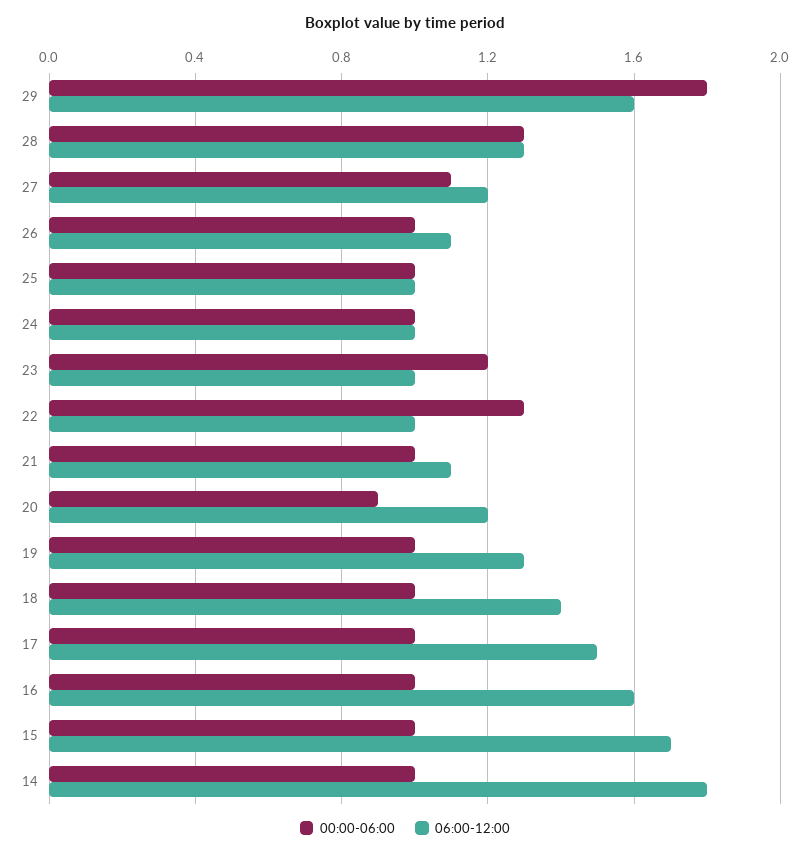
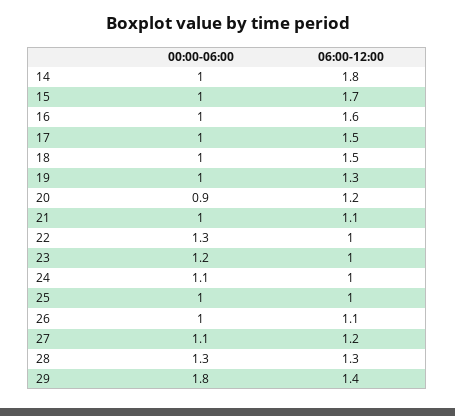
06:00-12:00, 29: 1.6 -> 1.4
00:00-06:00, 24: 1 -> 1.1
06:00-12:00, 18: 1.4 -> 1.5

